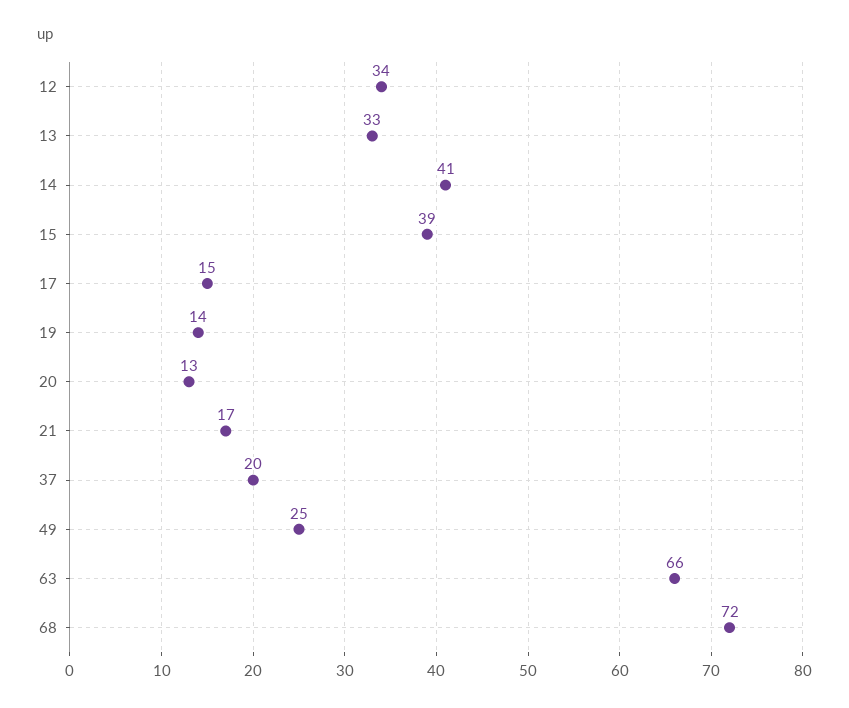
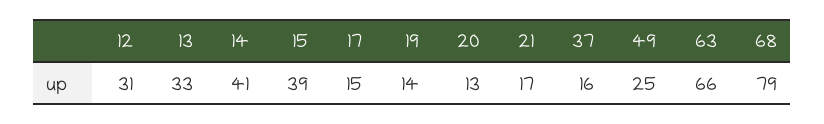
12: 34 -> 31
37: 20 -> 16
68: 72 -> 79

